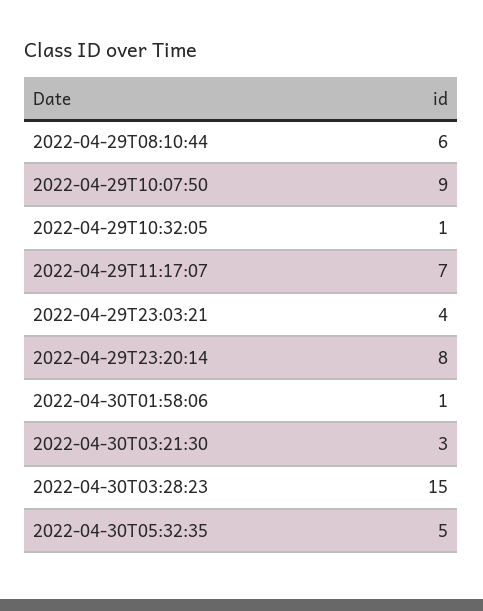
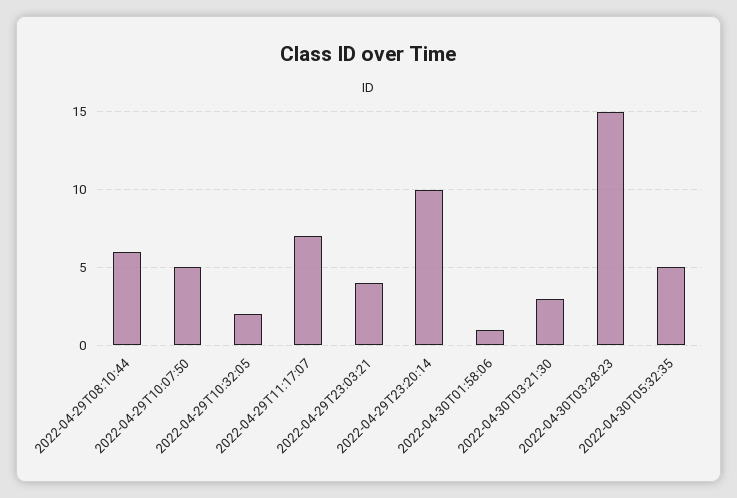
2022-04-29T10:07:50: 9 -> 5
2022-04-29T10:32:05: 1 -> 2
2022-04-29T23:20:14: 8 -> 10

